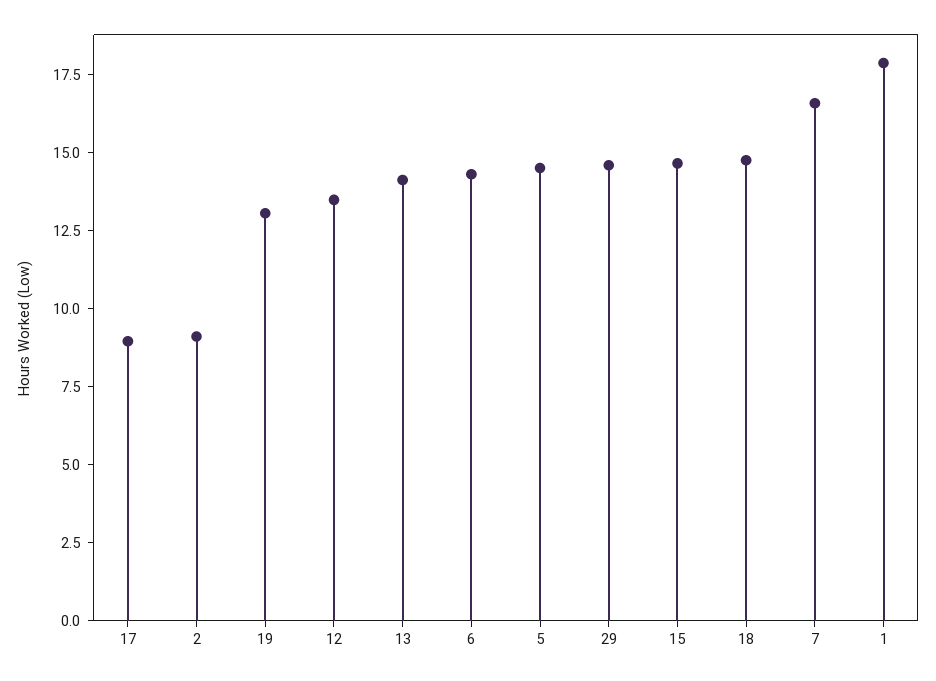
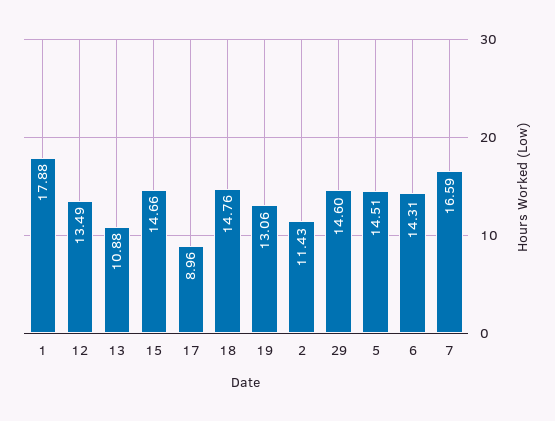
2: 9 -> 11.43
13: 14 -> 10.88

